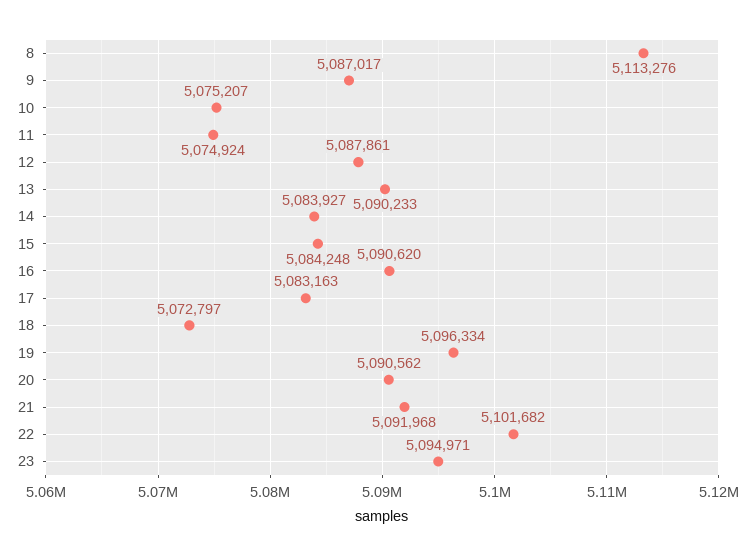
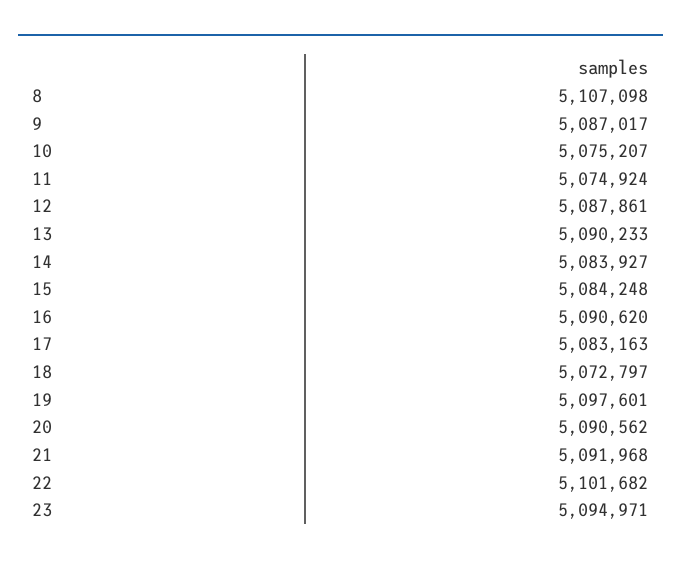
8: 5113276 -> 5107098
19: 5096334 -> 5097601

